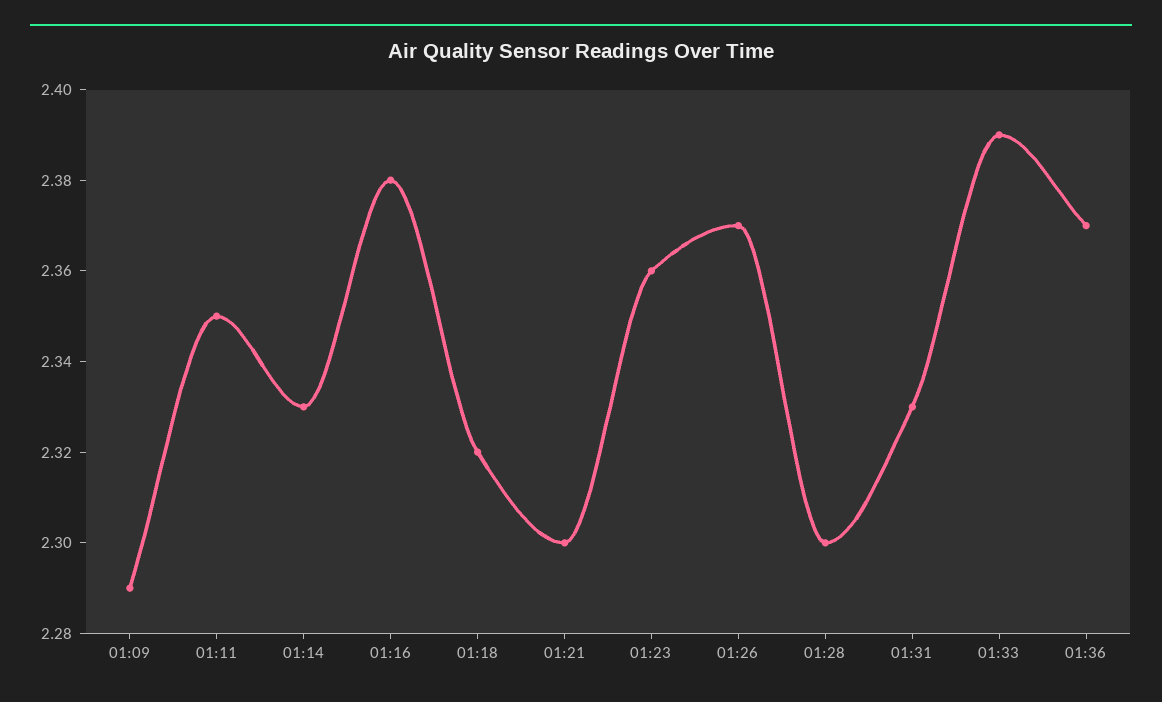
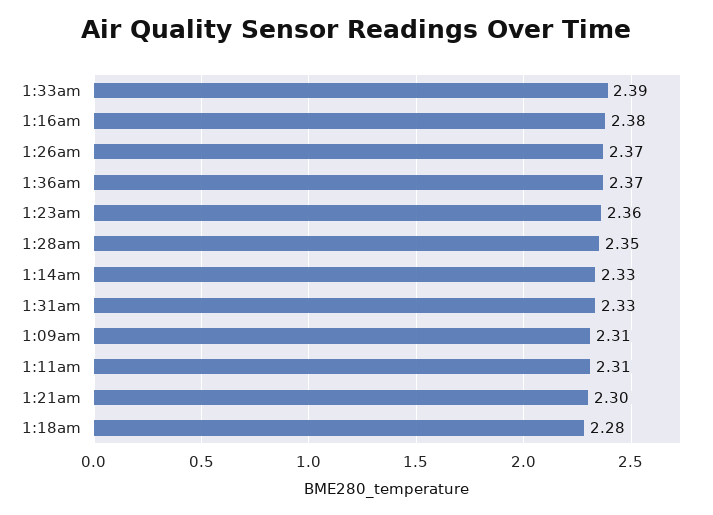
01:09: 2.29 -> 2.31
01:11: 2.35 -> 2.31
01:18: 2.32 -> 2.28
01:28: 2.3 -> 2.35

